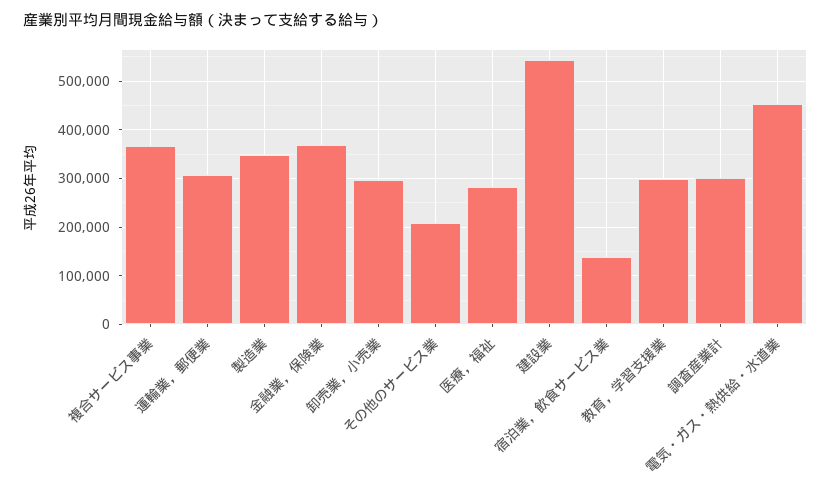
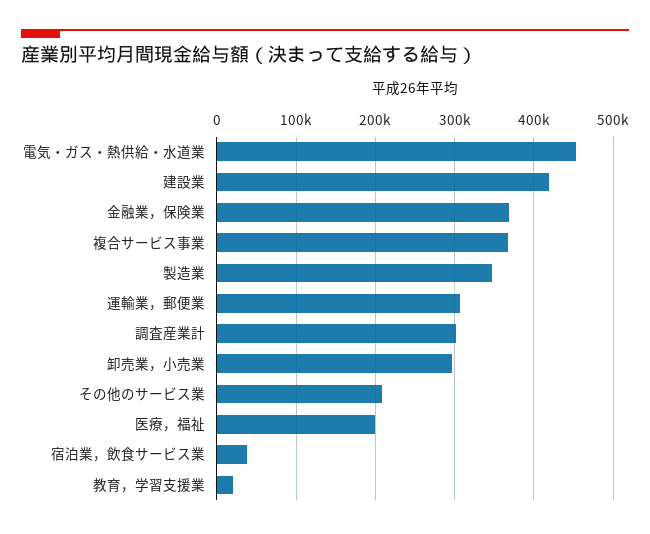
医療，福祉: 280000 -> 200000
建設業: 540000 -> 420000
宿泊業，飲食サービス業: 140000 -> 40000
教育，学習支援業: 300000 -> 20000

